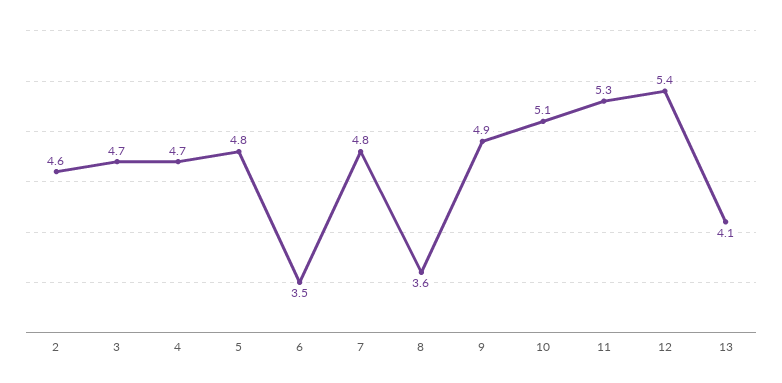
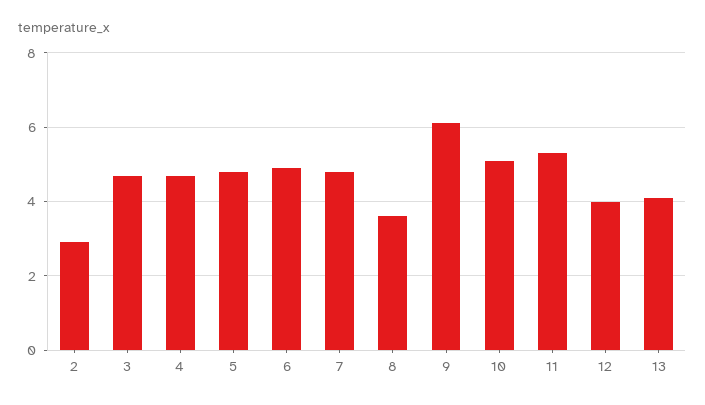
2: 4.6 -> 3
6: 3.5 -> 5
9: 4.9 -> 6
12: 5.4 -> 4

